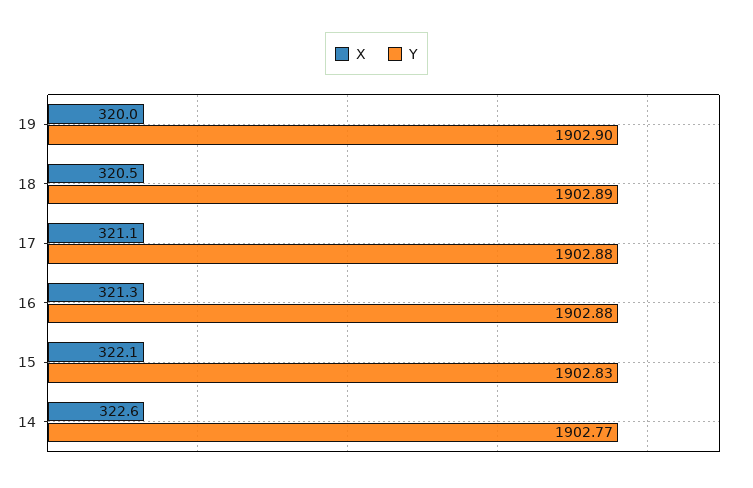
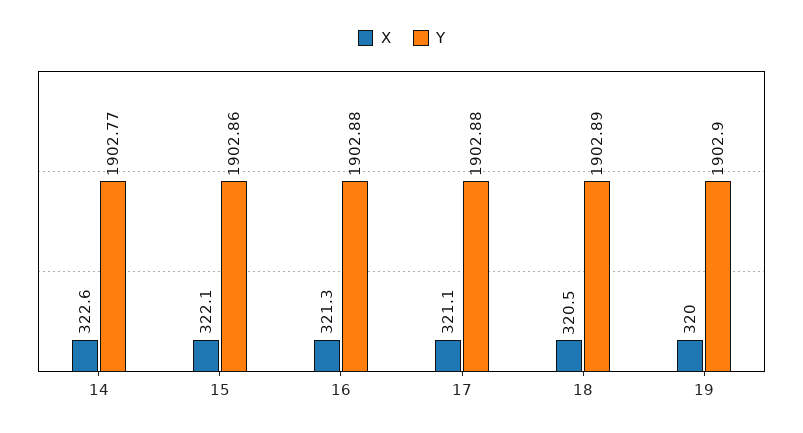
Y, 15: 1902.83 -> 1902.86

